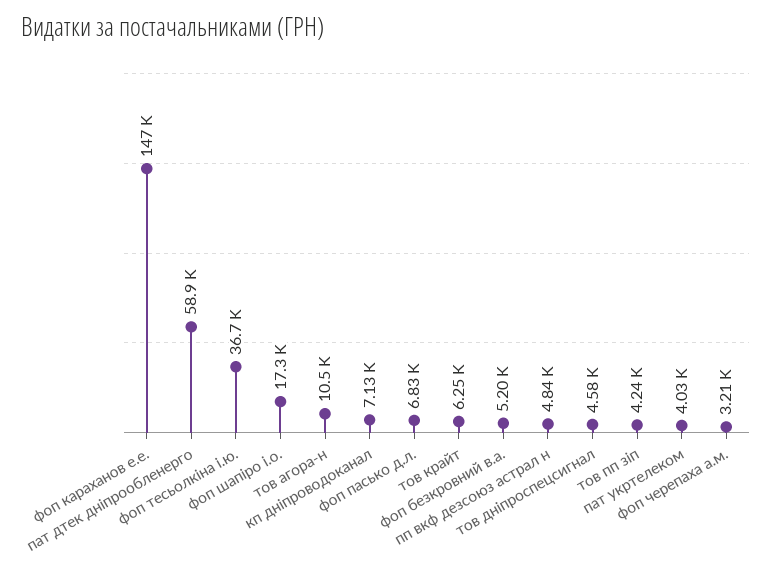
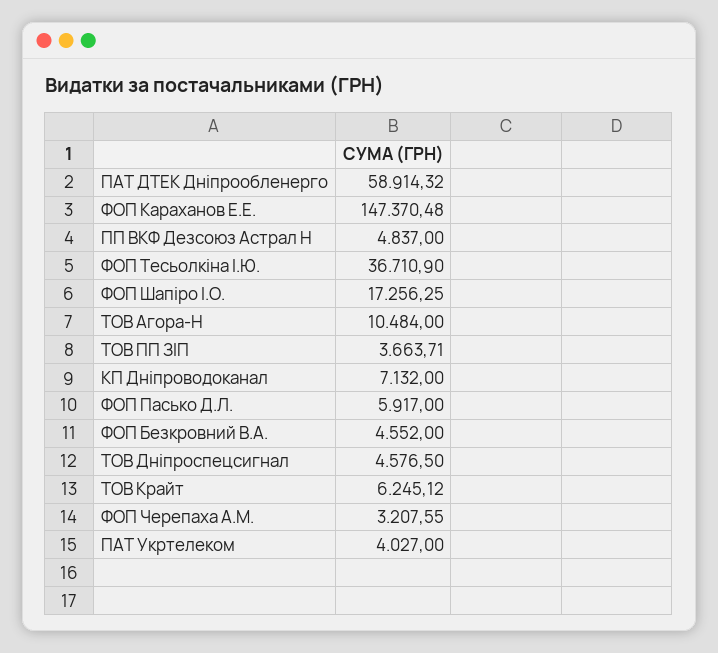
фоп пасько д.л.: 6830 -> 5917
фоп безкровний в.а.: 5200 -> 4552
тов пп зіп: 4240 -> 3663.71

